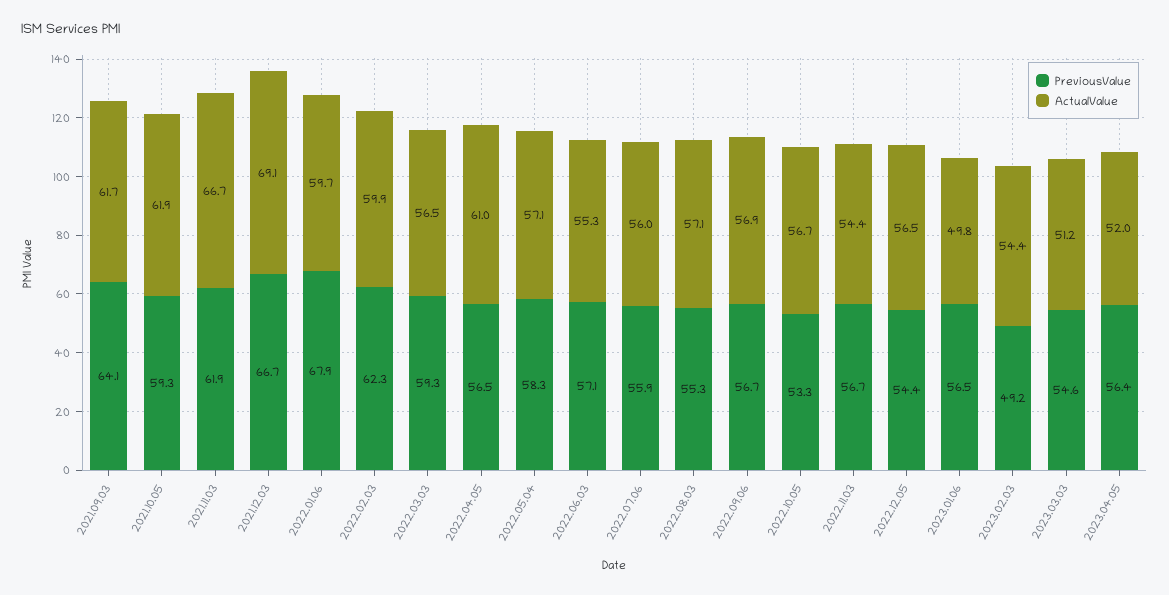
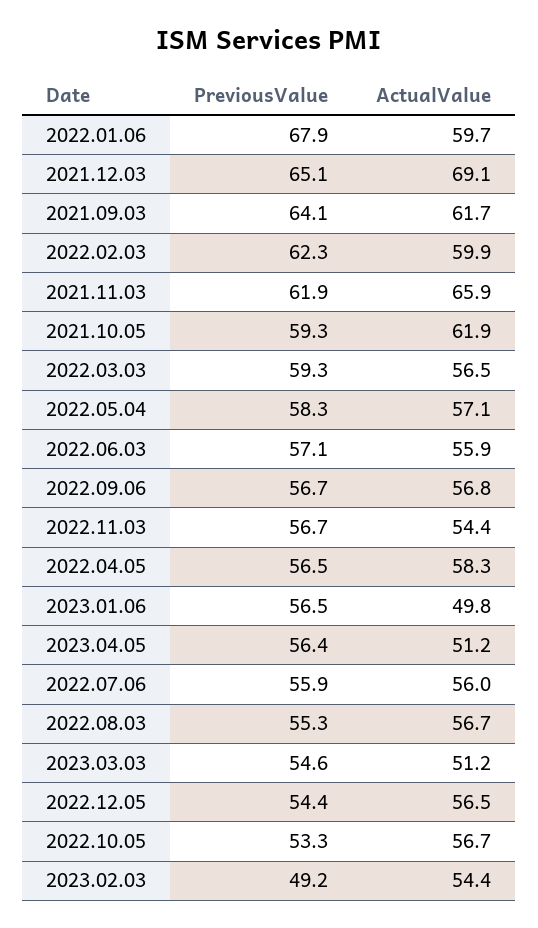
ActualValue, 2021.11.03: 66.7 -> 65.9
PreviousValue, 2021.12.03: 66.7 -> 65.1
ActualValue, 2022.04.05: 61 -> 58.3
ActualValue, 2022.06.03: 55.3 -> 55.9
ActualValue, 2022.08.03: 57.1 -> 56.7
ActualValue, 2022.09.06: 56.9 -> 56.8
ActualValue, 2023.04.05: 52 -> 51.2

